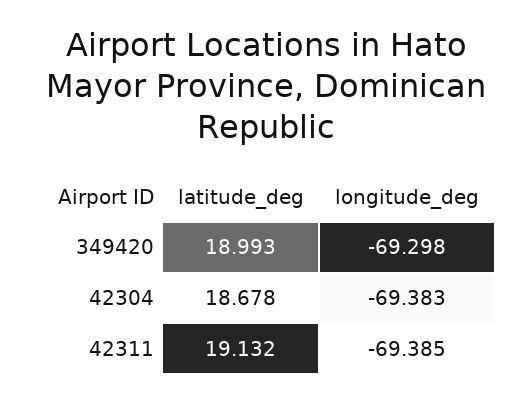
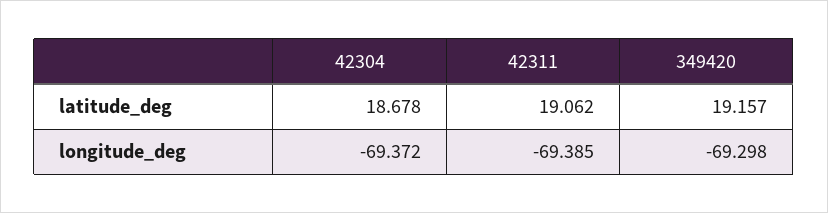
latitude_deg, 349420: 18.993 -> 19.157
longitude_deg, 42304: -69.383 -> -69.372
latitude_deg, 42311: 19.132 -> 19.062

